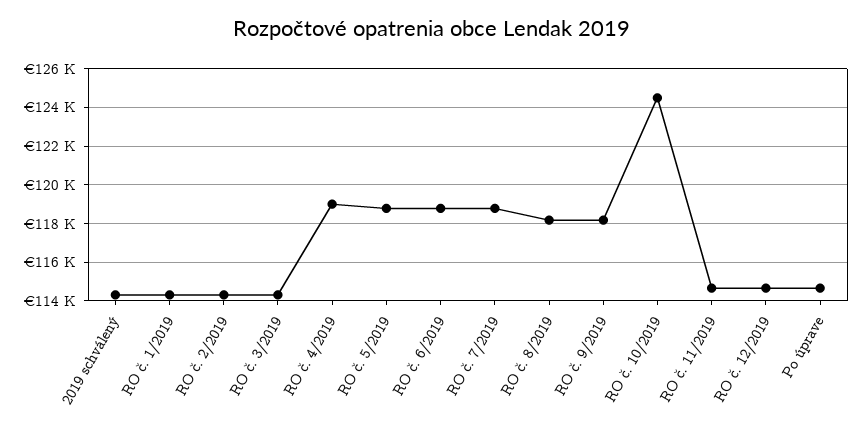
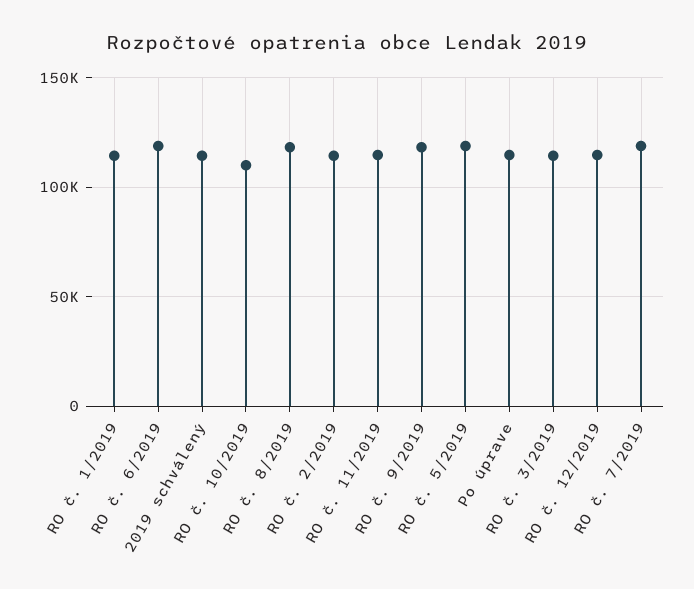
RO č. 4/2019: 119000 -> none
RO č. 10/2019: 124500 -> 110000

